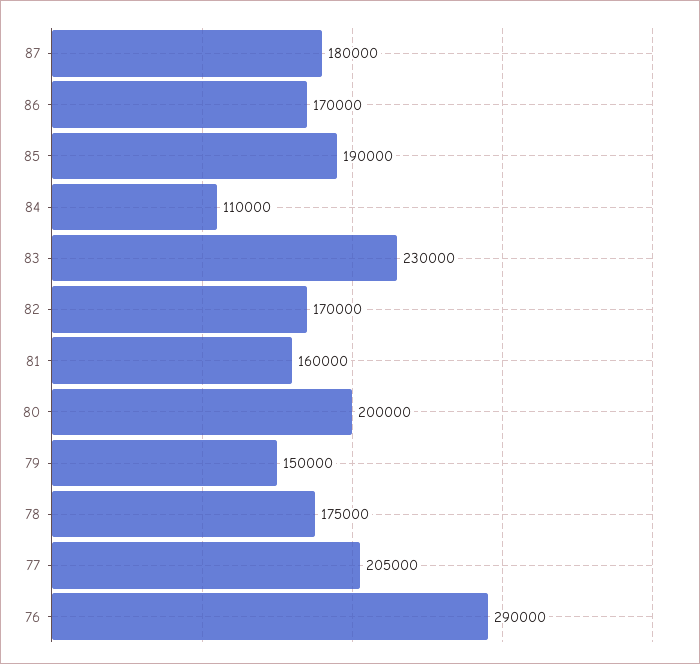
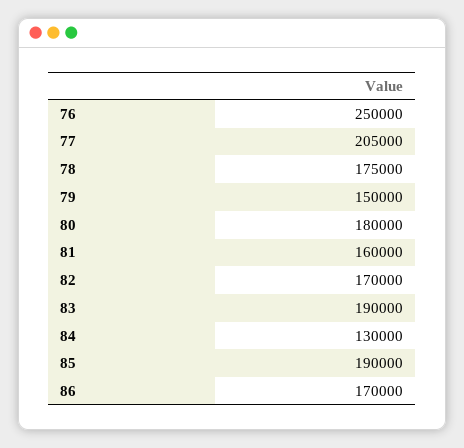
87: 180000 -> none
84: 110000 -> 130000
83: 230000 -> 190000
80: 200000 -> 180000
76: 290000 -> 250000

